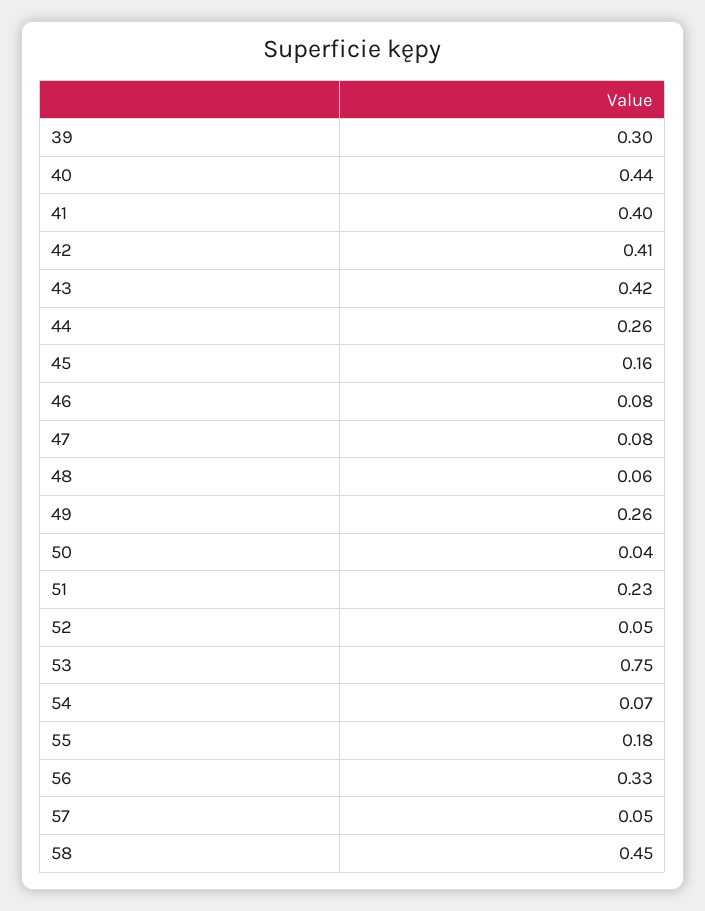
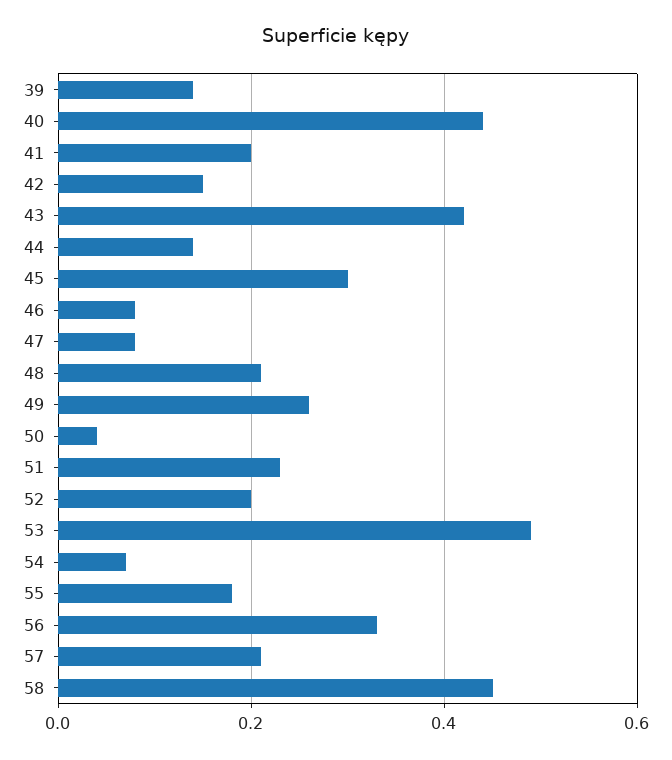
39: 0.3 -> 0.15
41: 0.4 -> 0.2
42: 0.41 -> 0.15
44: 0.26 -> 0.15
45: 0.16 -> 0.3
48: 0.06 -> 0.2
52: 0.05 -> 0.2
53: 0.75 -> 0.5
57: 0.05 -> 0.2

